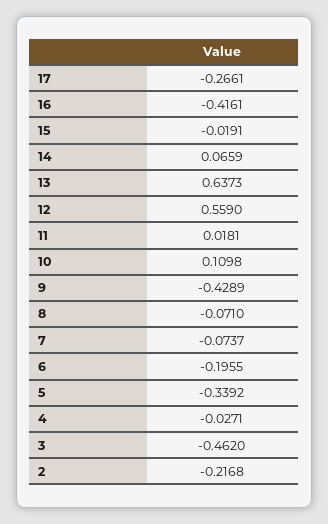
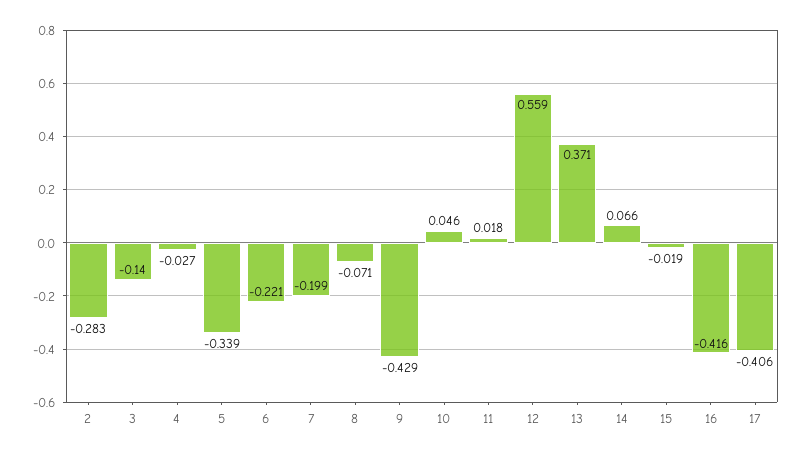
17: -0.2661 -> -0.406
13: 0.6373 -> 0.371
10: 0.1098 -> 0.046
7: -0.0737 -> -0.199
6: -0.1955 -> -0.221
3: -0.462 -> -0.14
2: -0.2168 -> -0.283

